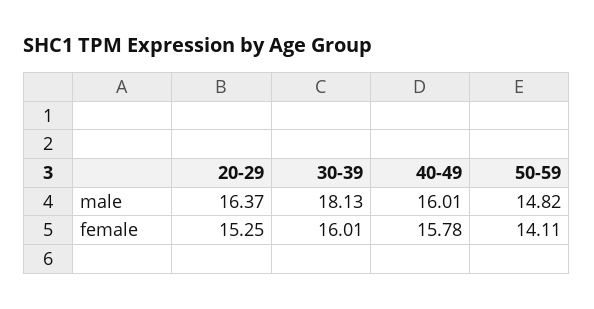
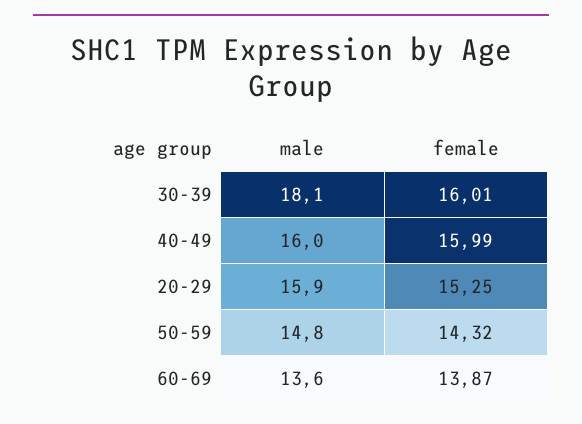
20-29, male: 16.37 -> 15.9
40-49, female: 15.78 -> 15.99
50-59, female: 14.11 -> 14.32
60-69, male: none -> 13.6
60-69, female: none -> 13.87

